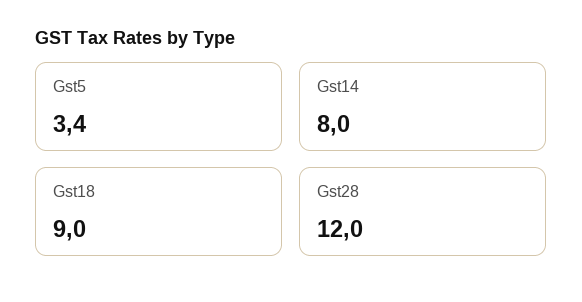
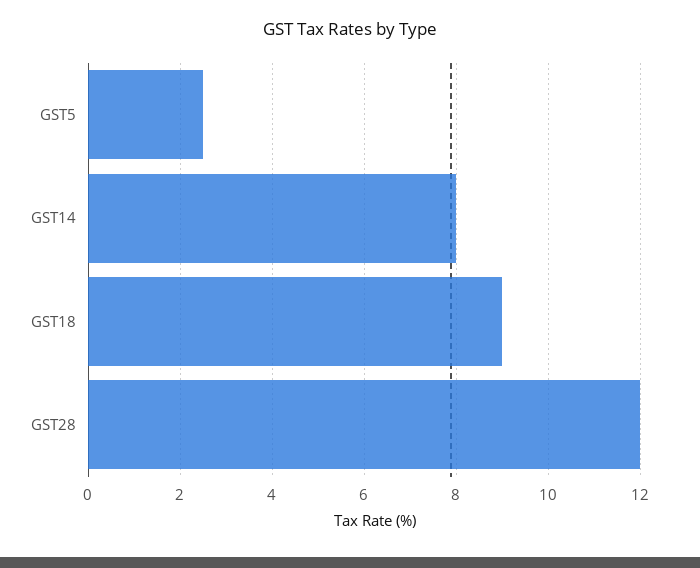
Gst5: 3.4 -> 2.5

